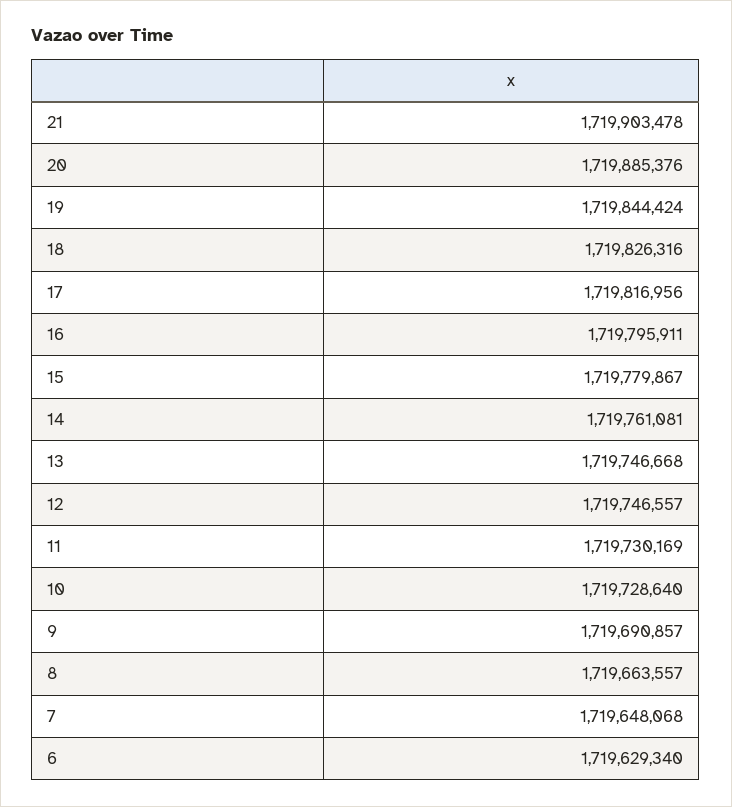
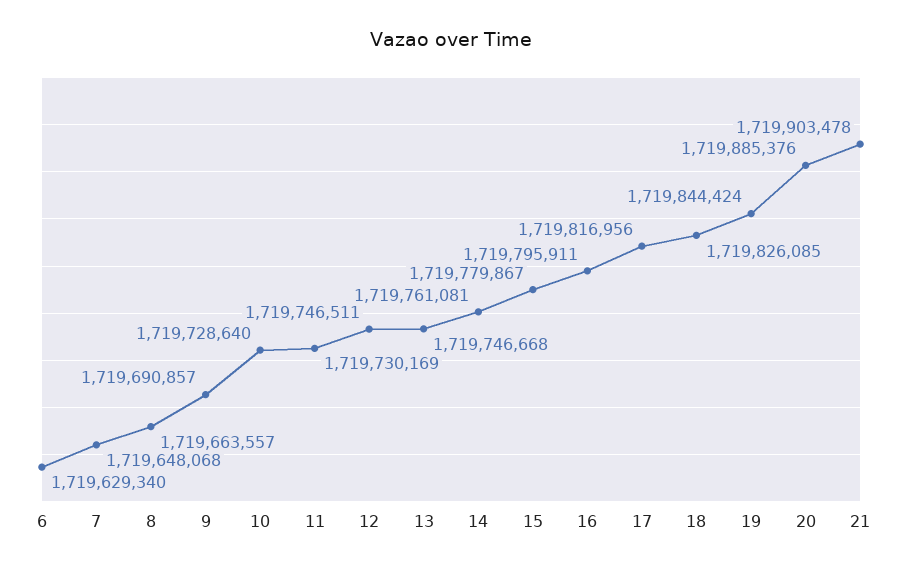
18: 1719826316 -> 1719826085
12: 1719746557 -> 1719746511

